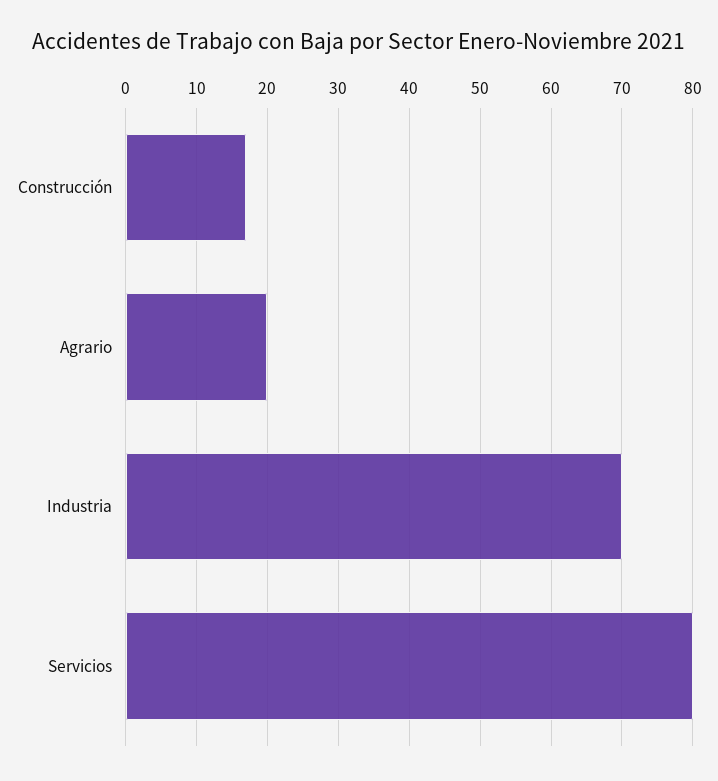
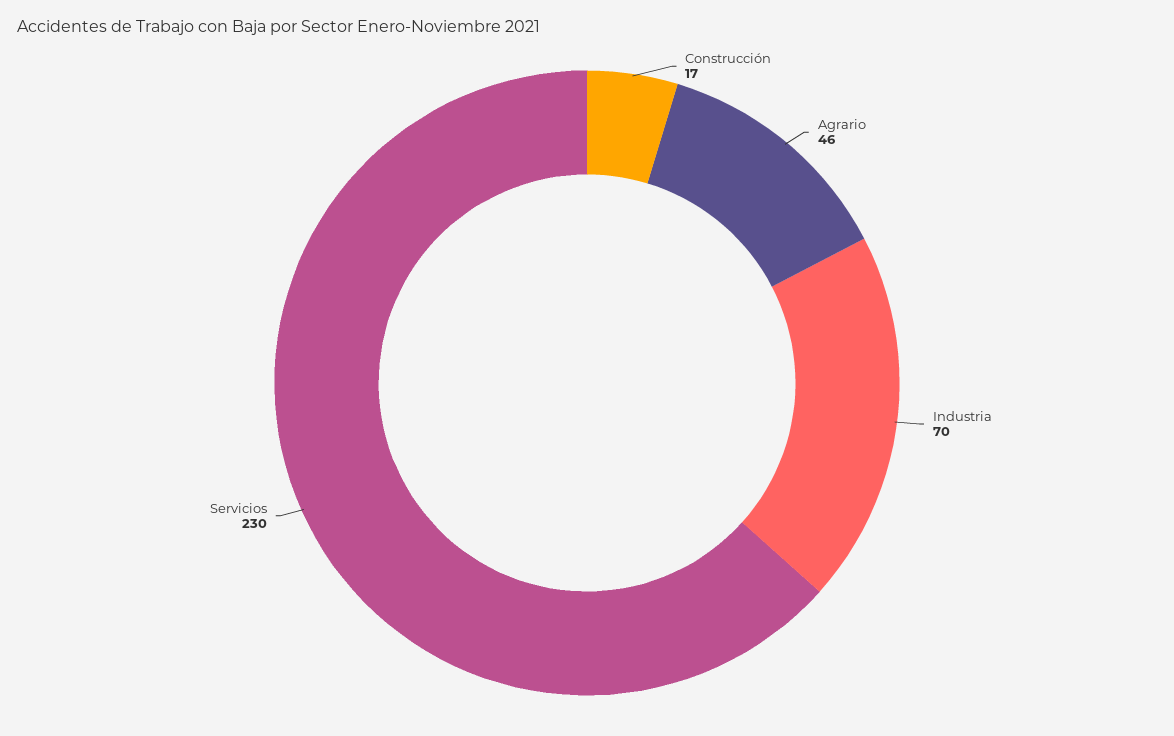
Agrario: 20 -> 46
Servicios: 80 -> 230

